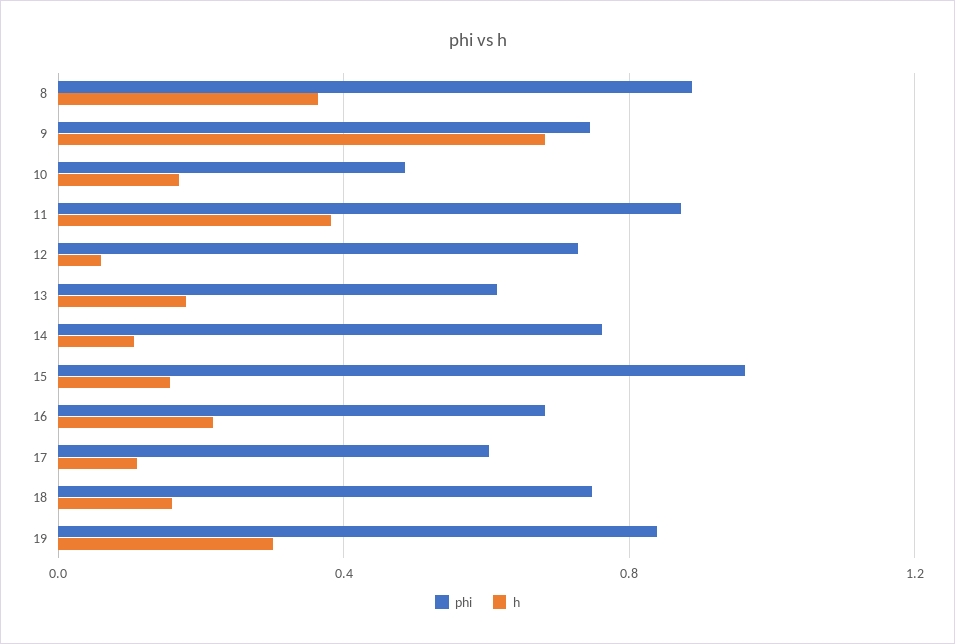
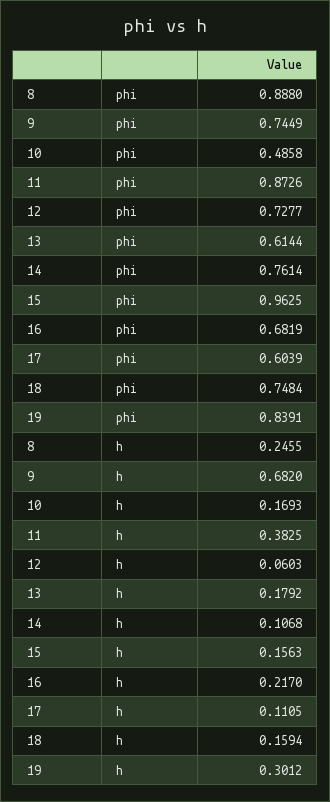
h, 8: 0.35 -> 0.2455

